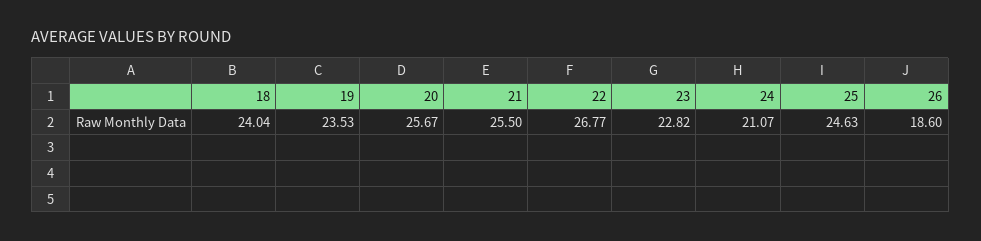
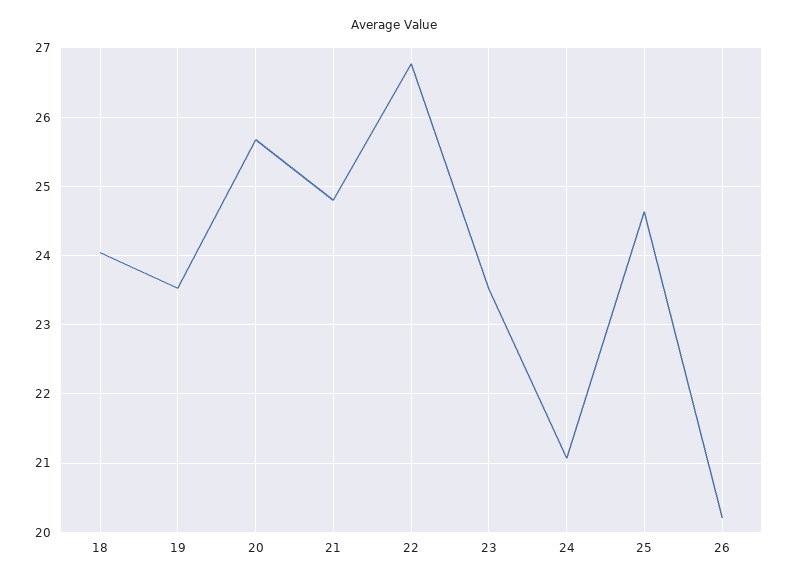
21: 25.5 -> 24.8
23: 22.82 -> 23.5
26: 18.6 -> 20.2

